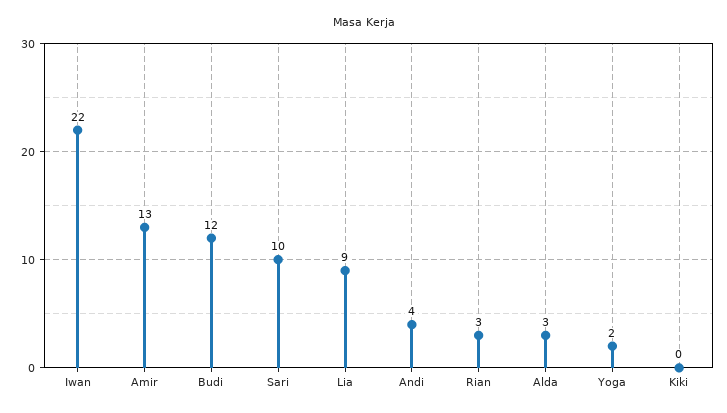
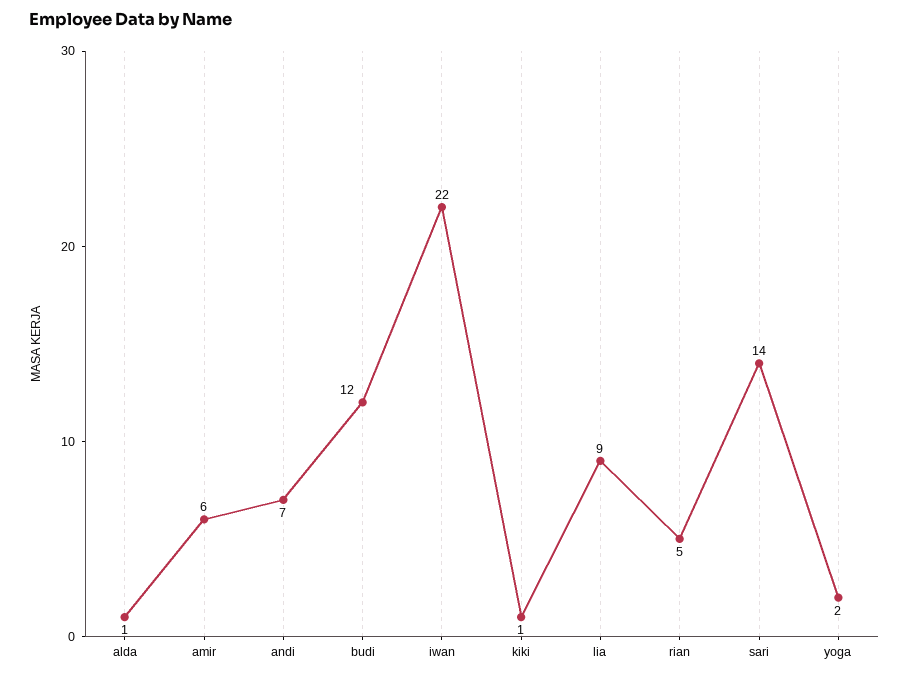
Amir: 13 -> 6
Sari: 10 -> 14
Andi: 4 -> 7
Rian: 3 -> 5
Alda: 3 -> 1
Kiki: 0 -> 1

